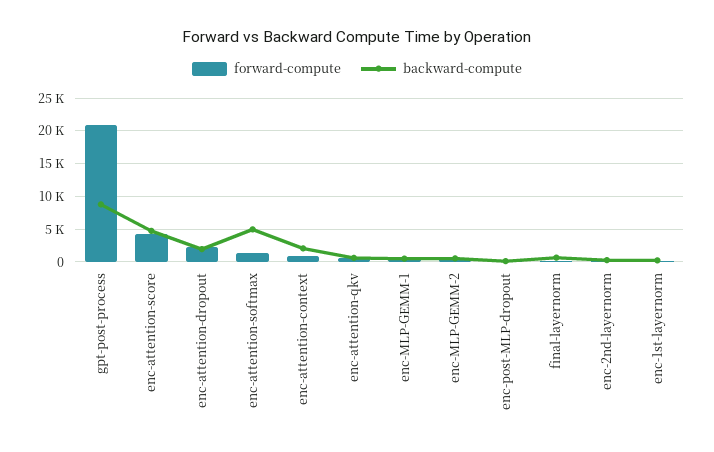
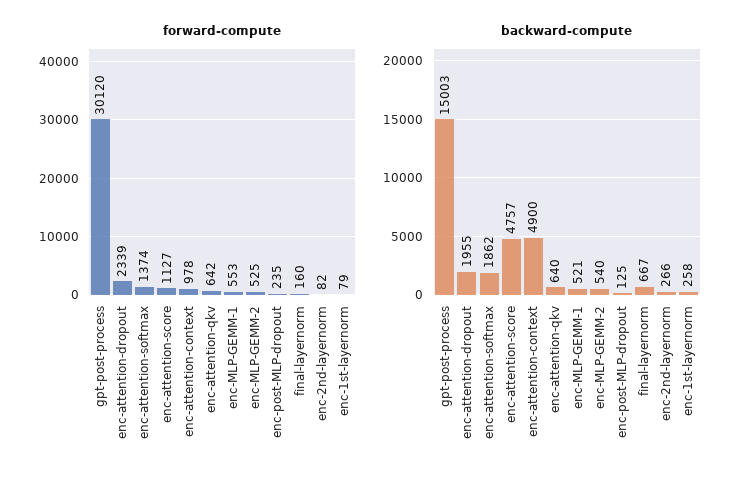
forward-compute, gpt-post-process: 21000 -> 30120
backward-compute, gpt-post-process: 9000 -> 15003
forward-compute, enc-attention-score: 4000 -> 1127
backward-compute, enc-attention-softmax: 5000 -> 1862
backward-compute, enc-attention-context: 2000 -> 4900

